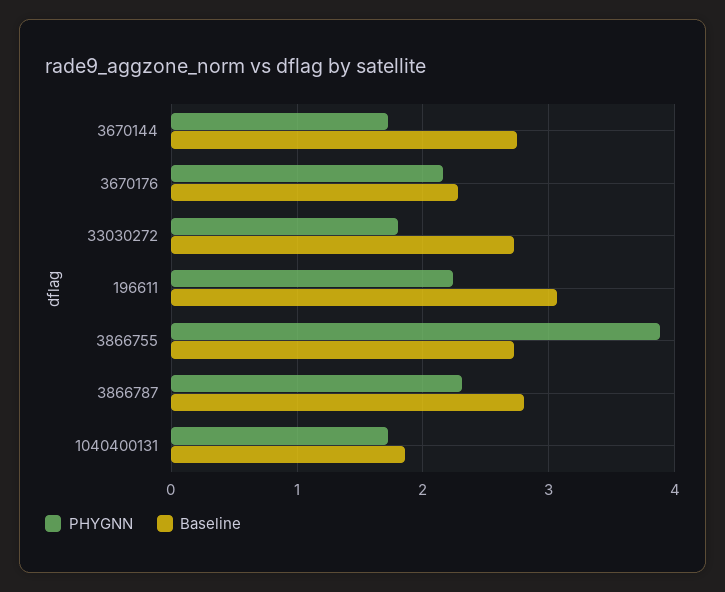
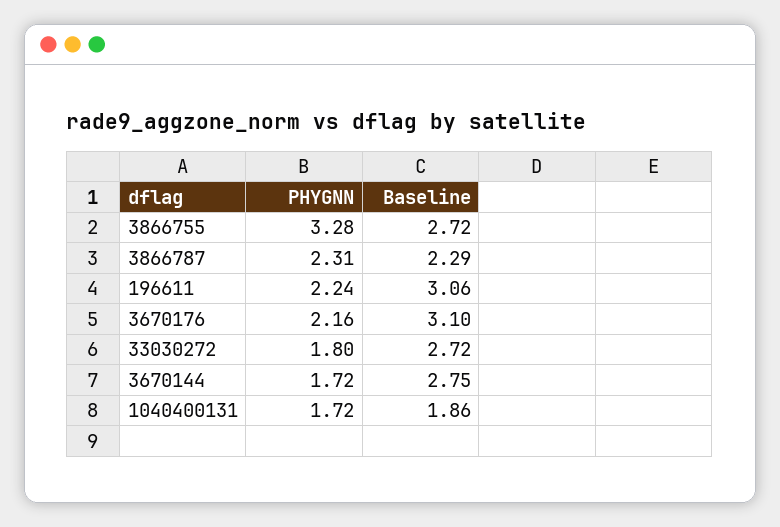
Baseline, 3670176: 2.3 -> 3.1
PHYGNN, 3866755: 3.9 -> 3.28
Baseline, 3866787: 2.8 -> 2.29

